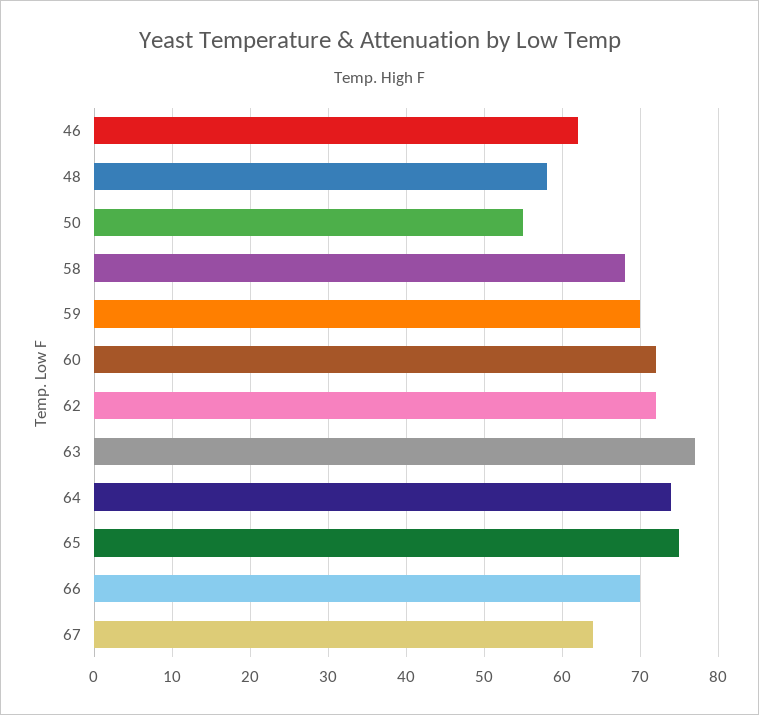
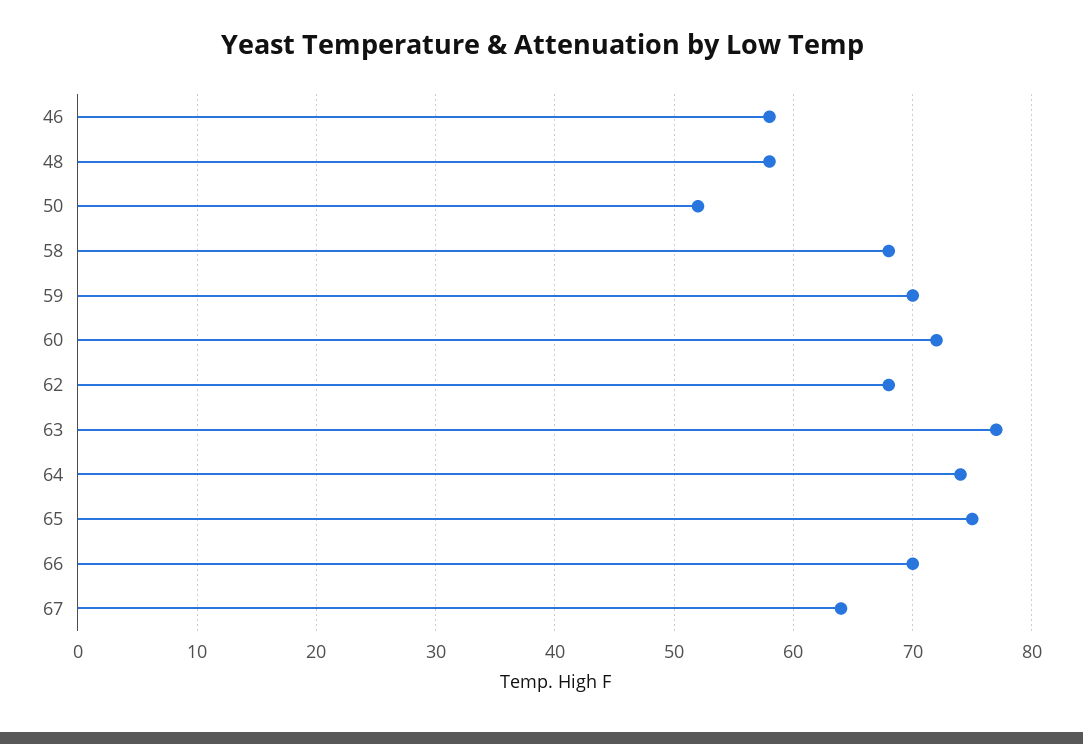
46: 62 -> 58
50: 55 -> 52
62: 72 -> 68

